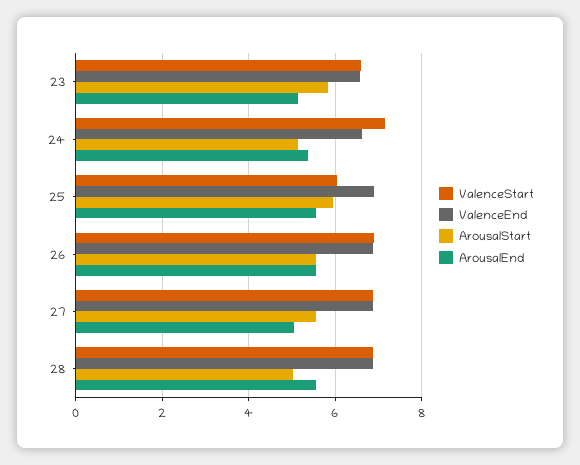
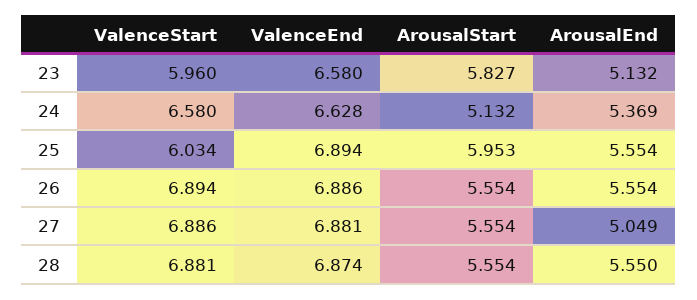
ValenceStart, 23: 6.6 -> 5.96
ValenceStart, 24: 7.2 -> 6.58
ArousalStart, 28: 5 -> 5.554

